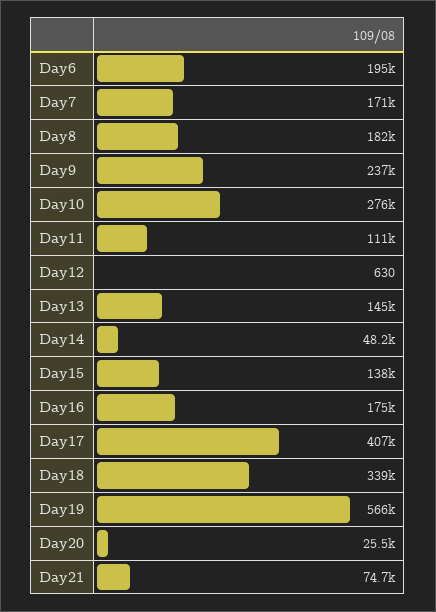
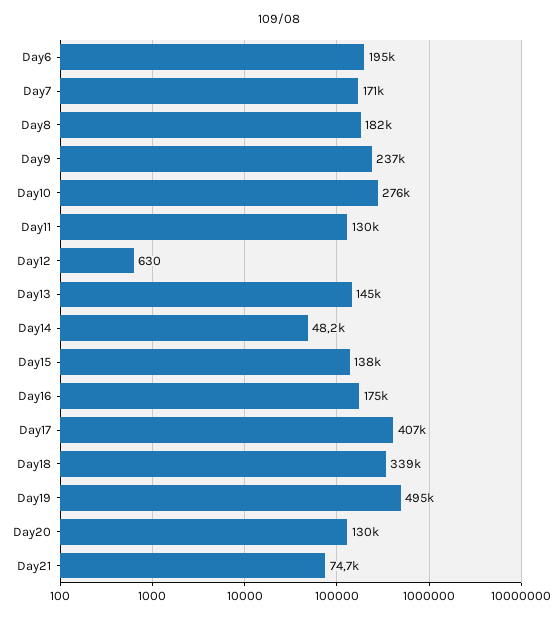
Day11: 111000 -> 130000
Day19: 566000 -> 495000
Day20: 25500 -> 130000

